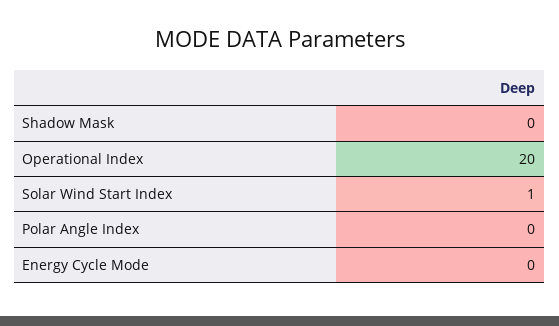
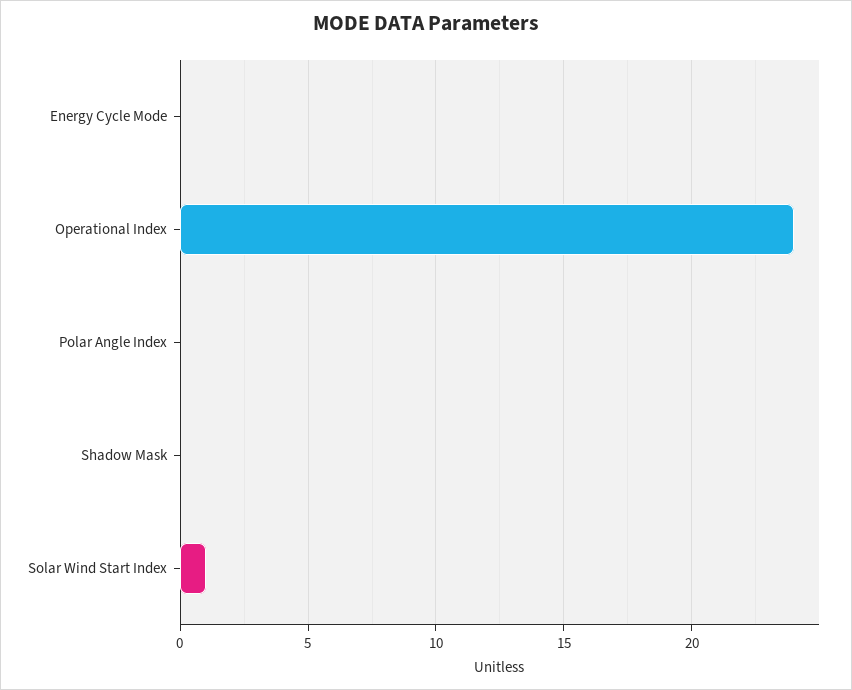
Operational Index: 20 -> 24

